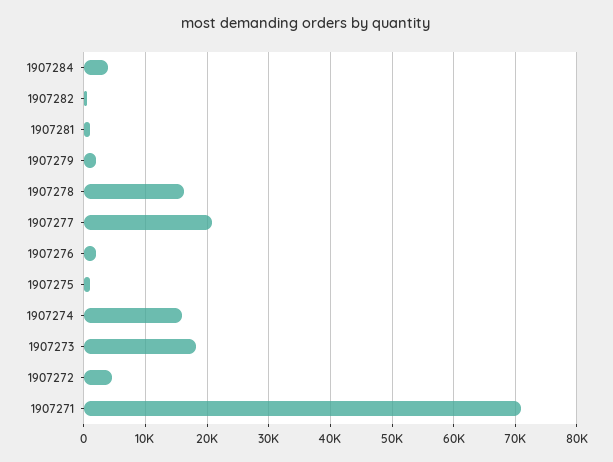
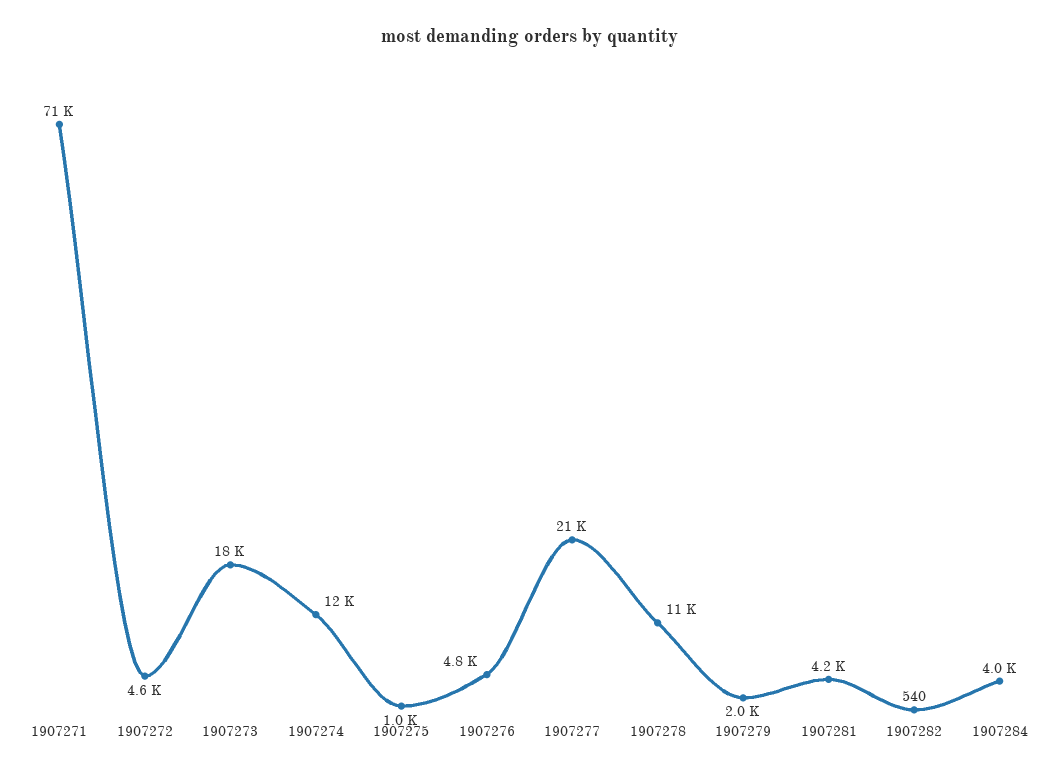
1907281: 1000 -> 4200
1907278: 16000 -> 11000
1907276: 2000 -> 4800
1907274: 16000 -> 12000

